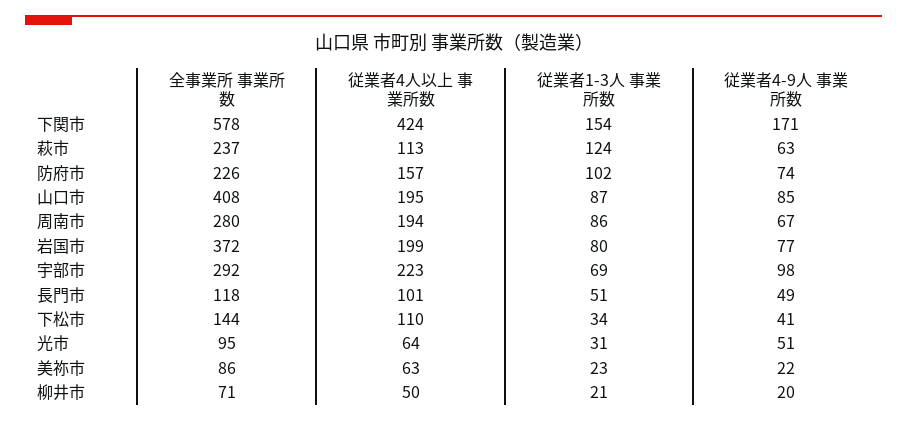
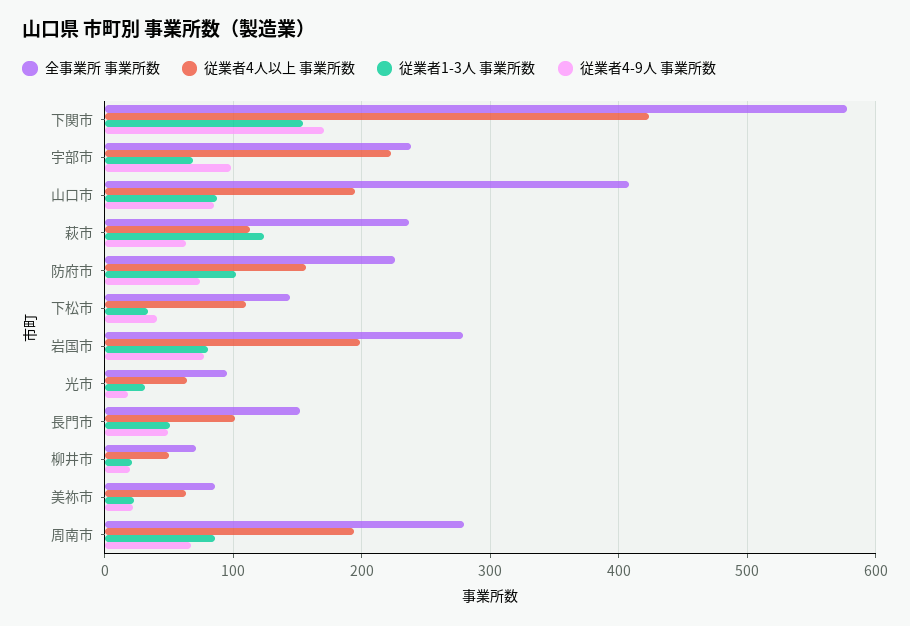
全事業所 事業所数, 岩国市: 372 -> 280
全事業所 事業所数, 宇部市: 292 -> 240
全事業所 事業所数, 長門市: 118 -> 150
従業者4-9人 事業所数, 光市: 51 -> 20

